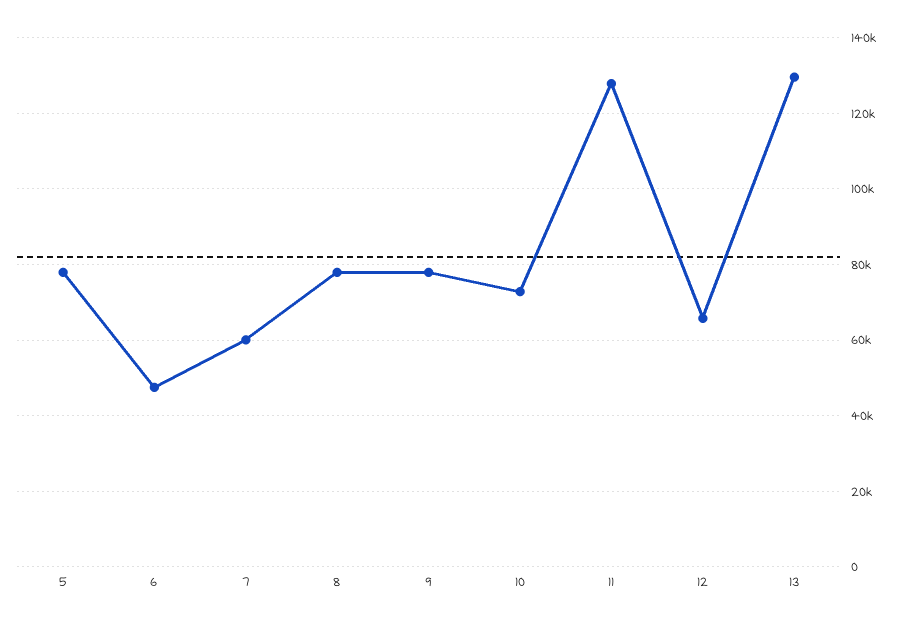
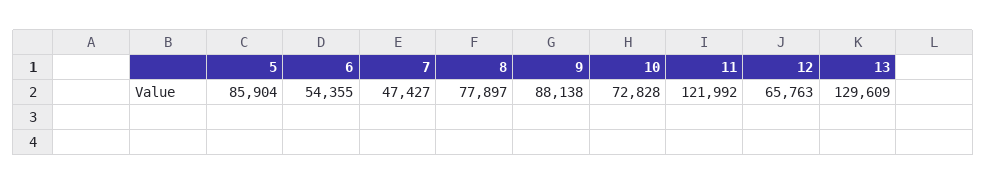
5: 78000 -> 85904
6: 48000 -> 54355
7: 60000 -> 47427
9: 78000 -> 88138
11: 128000 -> 121992

